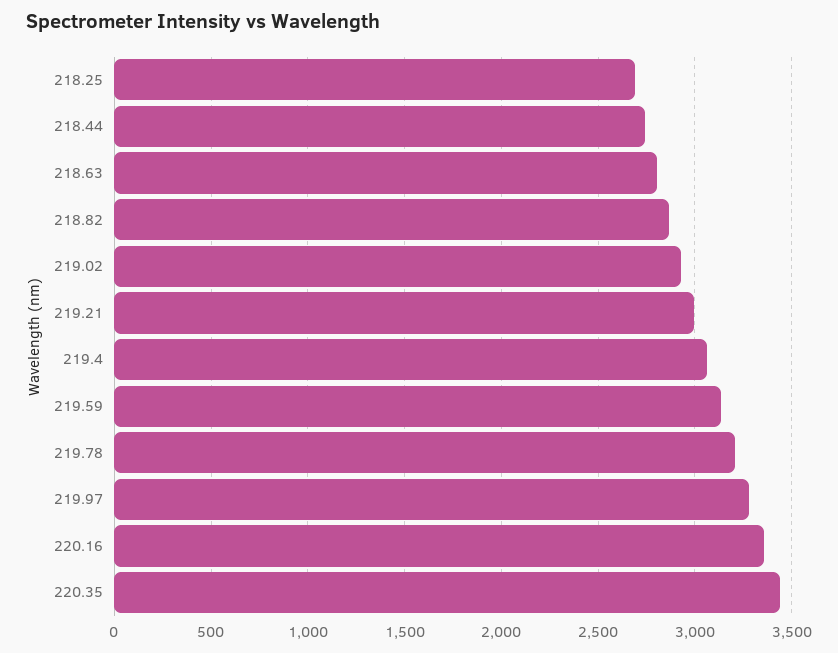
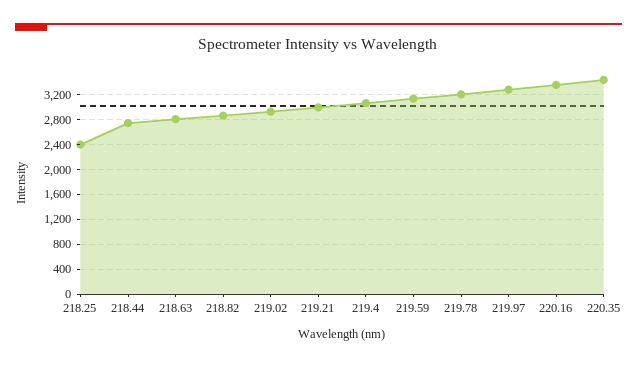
218.25: 2700 -> 2400

